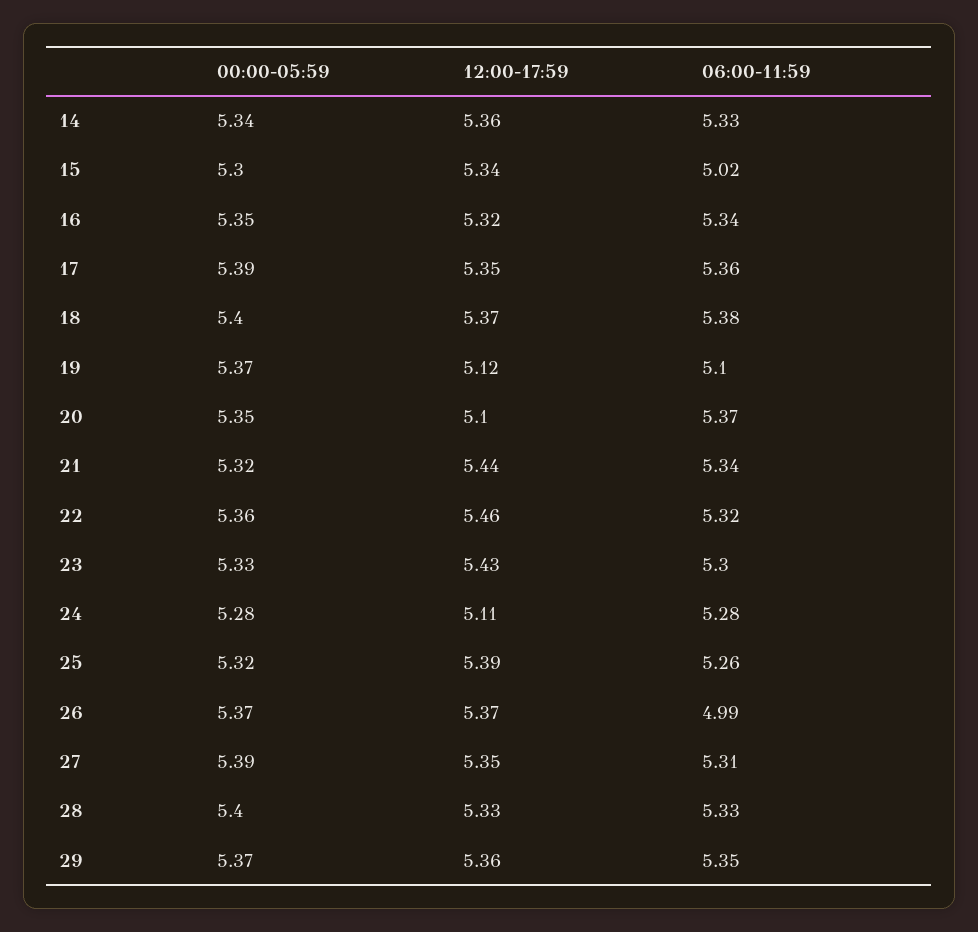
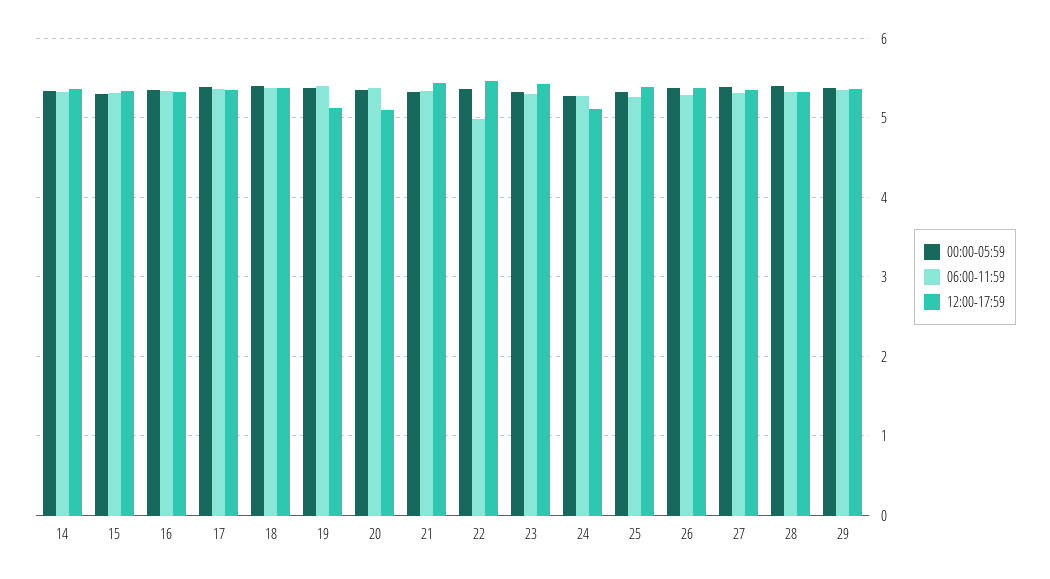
06:00-11:59, 15: 5.02 -> 5.3
06:00-11:59, 19: 5.1 -> 5.4
06:00-11:59, 22: 5.32 -> 5
06:00-11:59, 26: 4.99 -> 5.3

